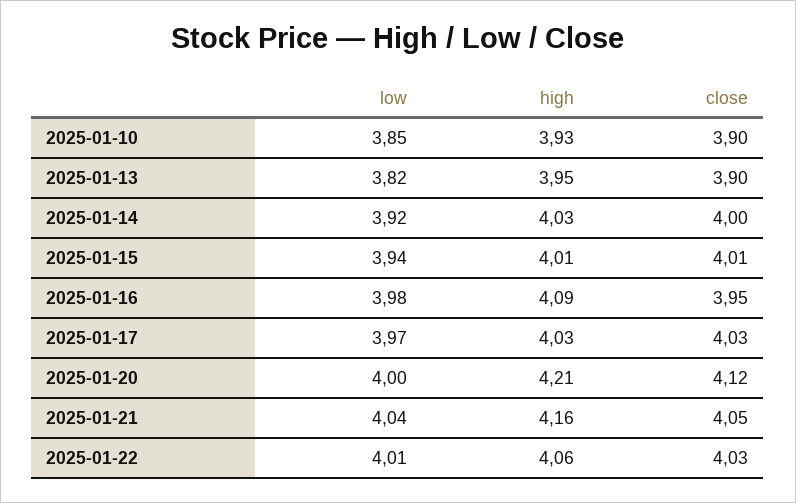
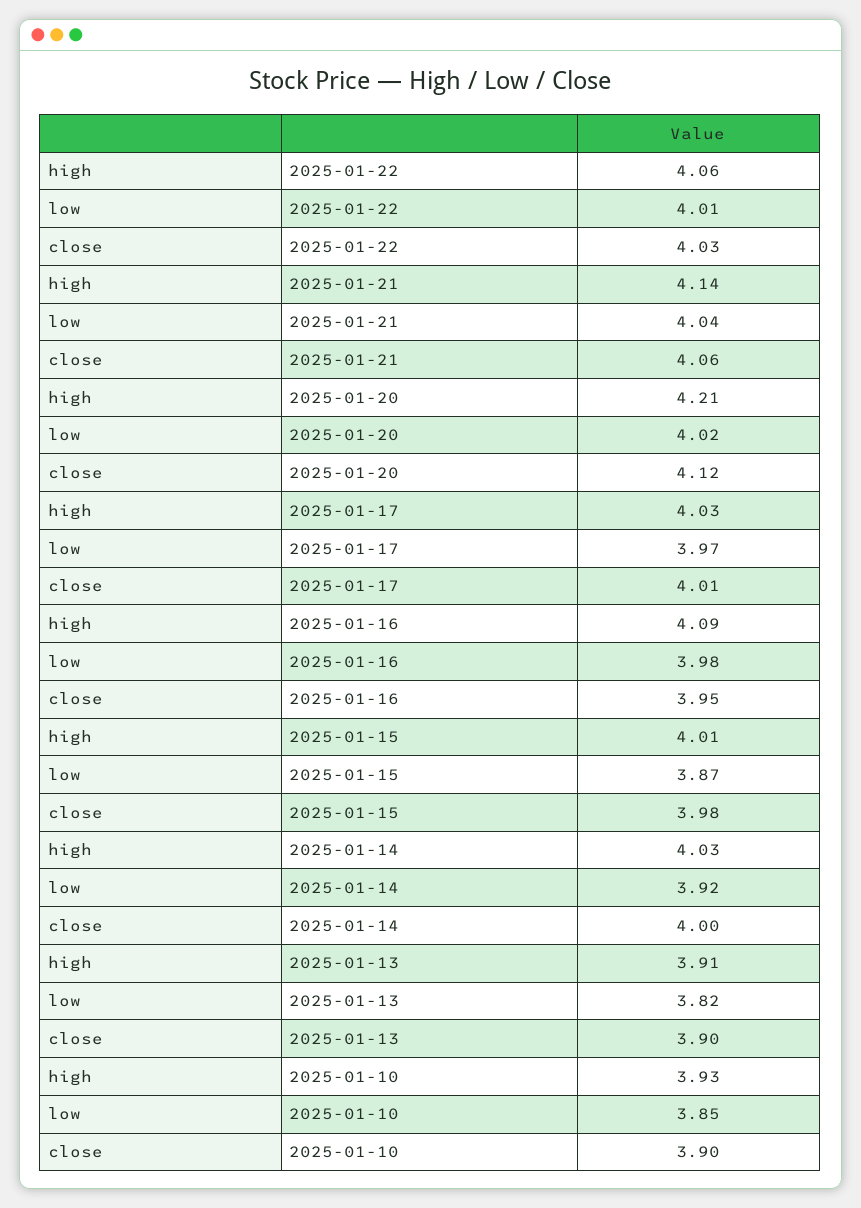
high, 2025-01-13: 3.95 -> 3.91
low, 2025-01-15: 3.94 -> 3.87
close, 2025-01-15: 4.01 -> 3.98
close, 2025-01-17: 4.03 -> 4.01
low, 2025-01-20: 4 -> 4.02
high, 2025-01-21: 4.16 -> 4.14
close, 2025-01-21: 4.05 -> 4.06

